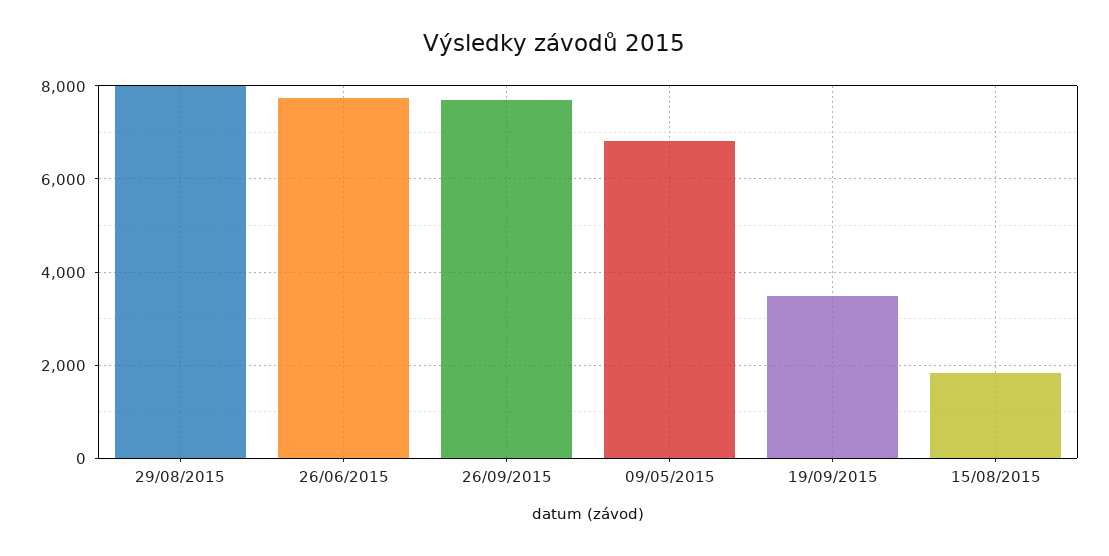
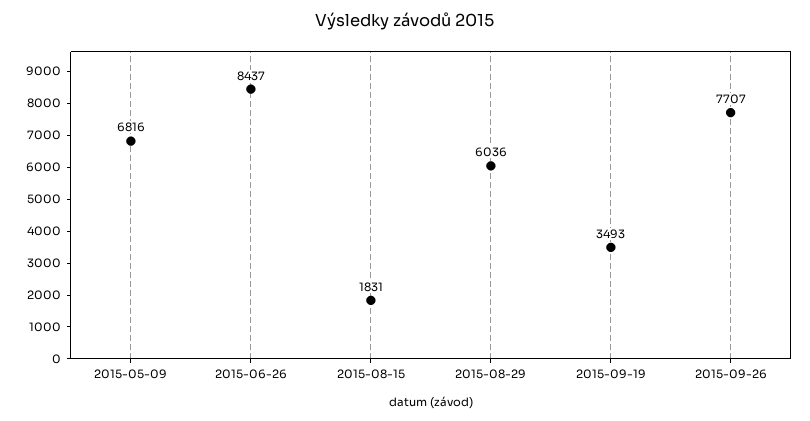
29/08/2015: 8000 -> 6036
26/06/2015: 7800 -> 8437

